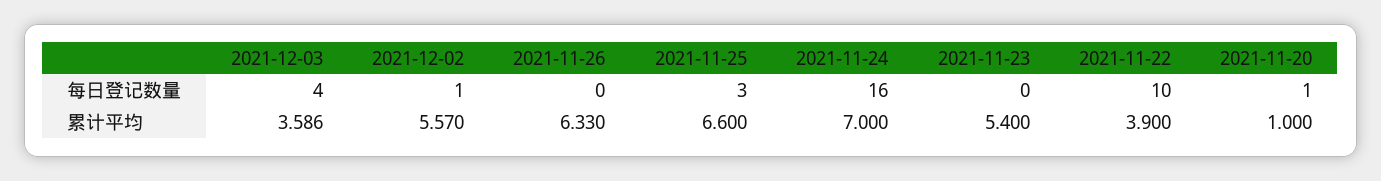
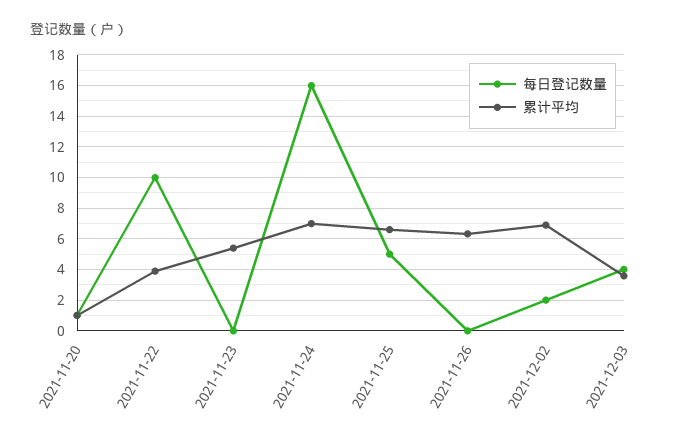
每日登记数量, 2021-12-02: 1 -> 2
每日登记数量, 2021-11-25: 3 -> 5
累计平均, 2021-12-02: 5.57 -> 7

